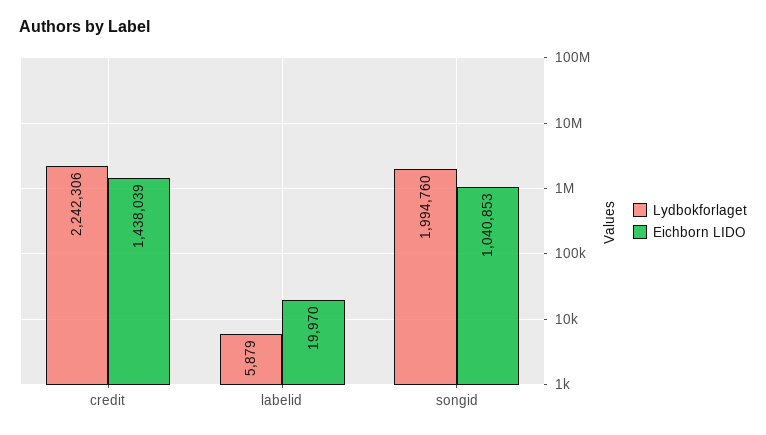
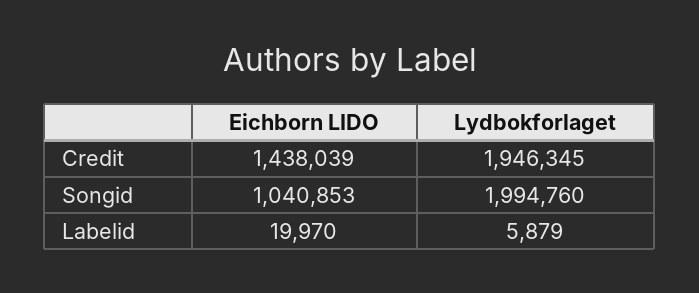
Lydbokforlaget, credit: 2242306 -> 1946345

